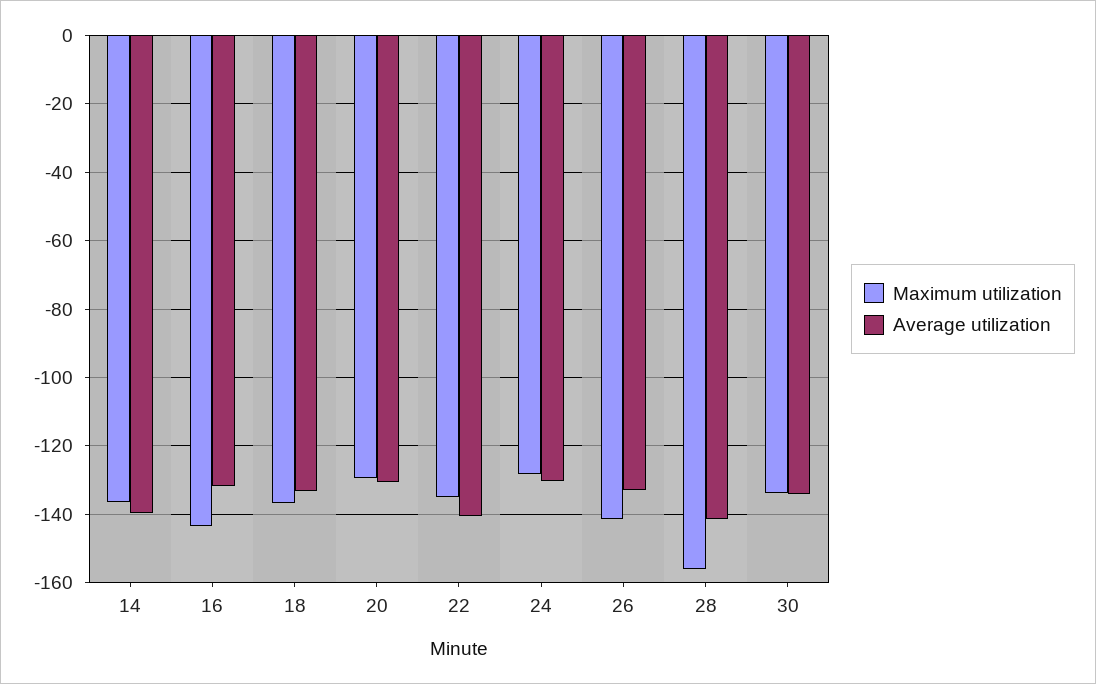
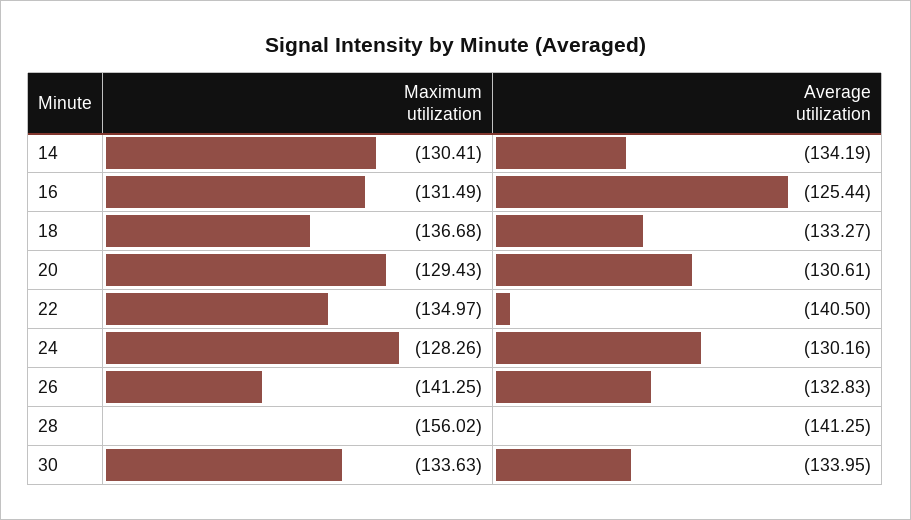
Maximum utilization, 14: -136 -> -130.41
Average utilization, 14: -140 -> -134.19
Maximum utilization, 16: -144 -> -131.49
Average utilization, 16: -132 -> -125.44

